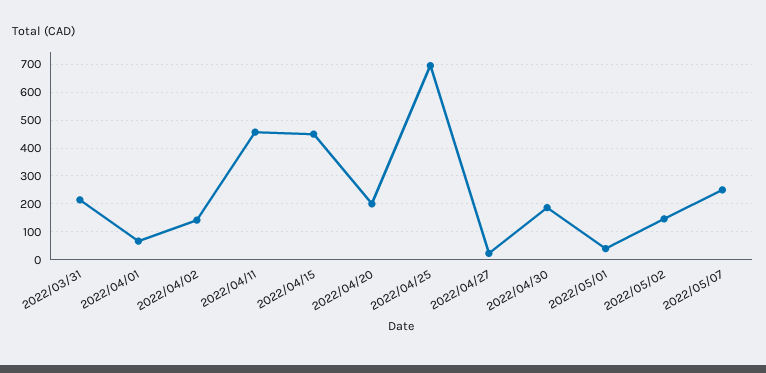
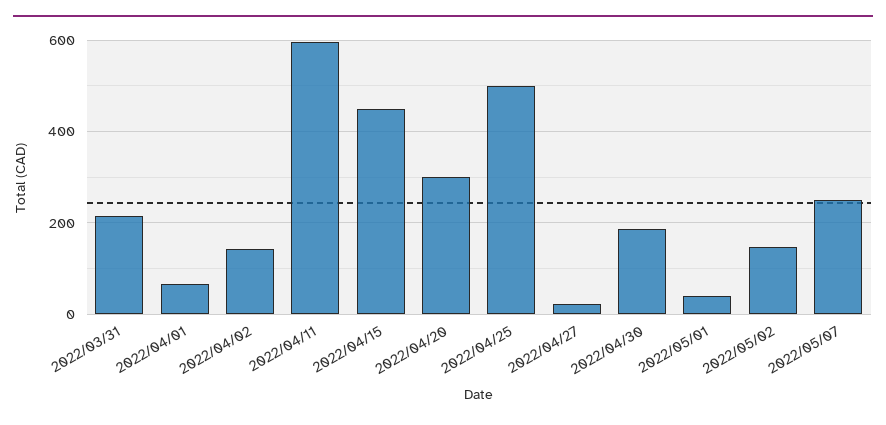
2022/04/11: 450 -> 600
2022/04/20: 200 -> 300
2022/04/25: 700 -> 500

